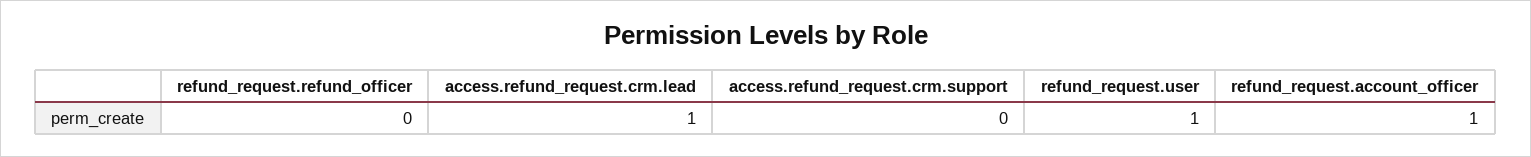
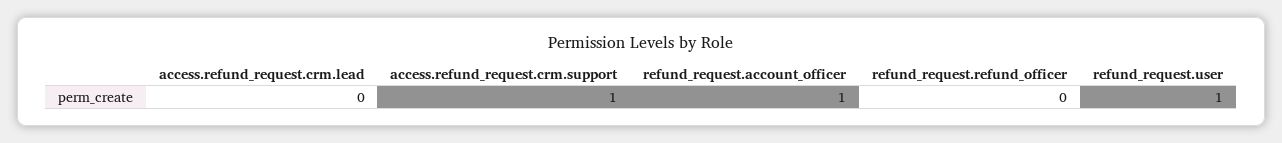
access.refund_request.crm.lead: 1 -> 0
access.refund_request.crm.support: 0 -> 1

